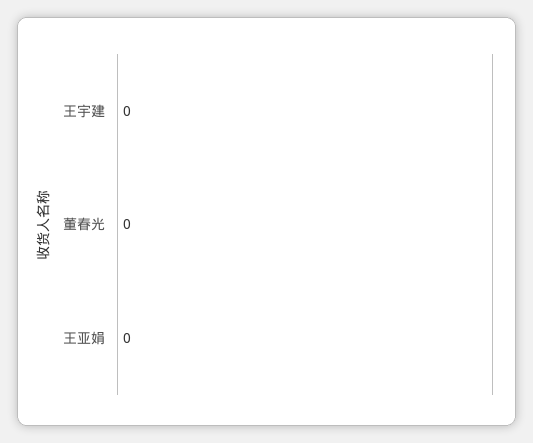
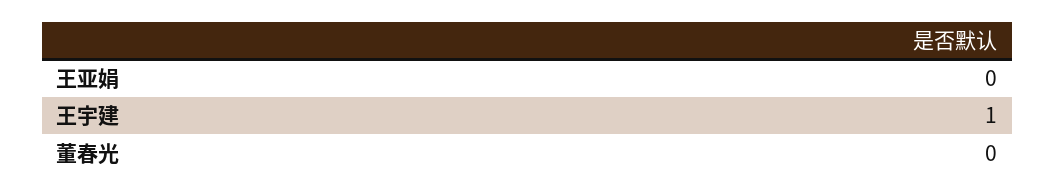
王宇建: 0 -> 1

